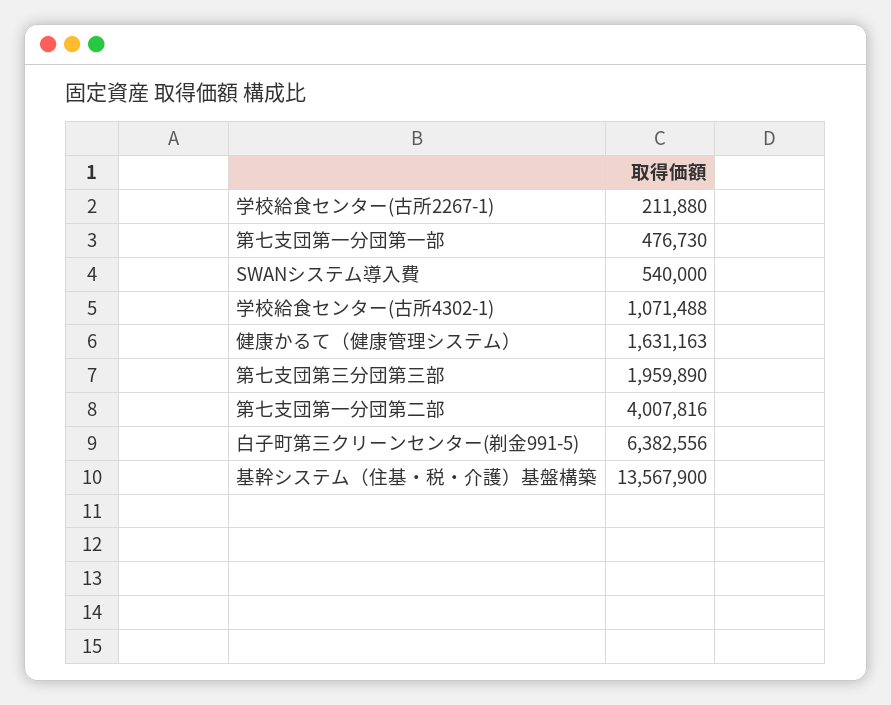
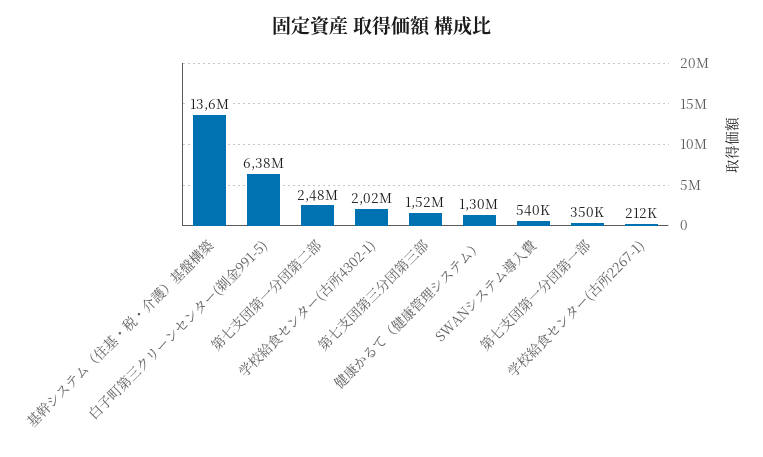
第七支団第一分団第一部: 476730 -> 350000
学校給食センター(古所4302-1): 1071488 -> 2020000
健康かるて（健康管理システム）: 1631163 -> 1300000
第七支団第三分団第三部: 1959890 -> 1520000
第七支団第一分団第二部: 4007816 -> 2480000

